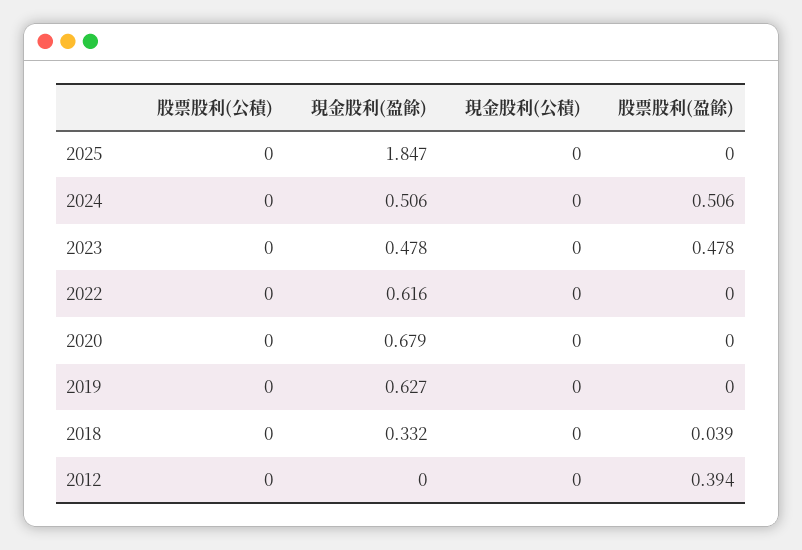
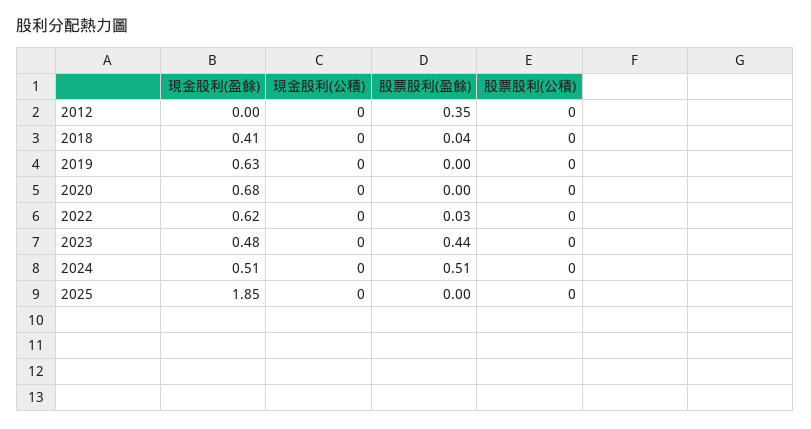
股票股利(盈餘), 2023: 0.478 -> 0.44
股票股利(盈餘), 2022: 0 -> 0.03
現金股利(盈餘), 2018: 0.332 -> 0.41
股票股利(盈餘), 2012: 0.394 -> 0.35

